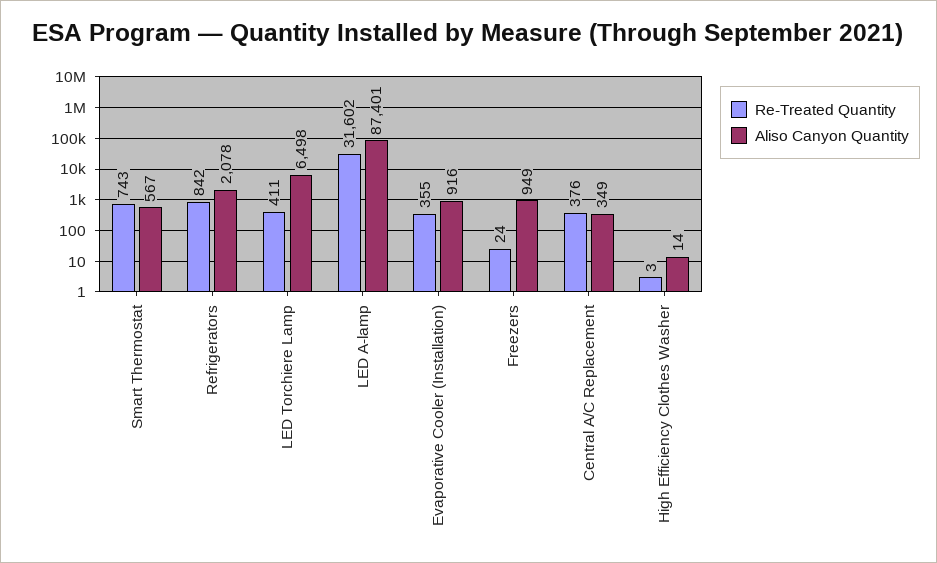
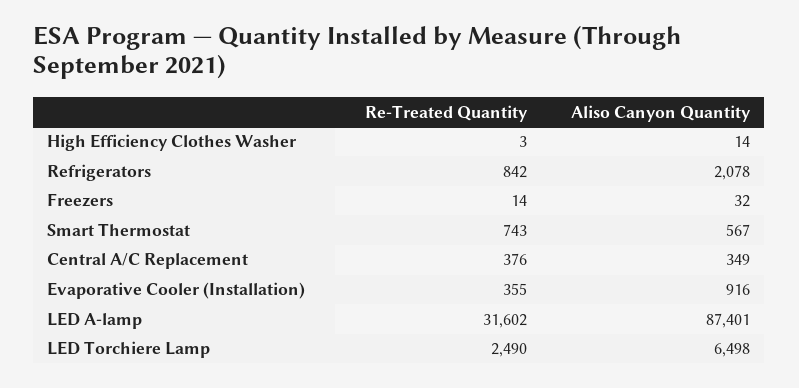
Re-Treated Quantity, LED Torchiere Lamp: 411 -> 2490
Re-Treated Quantity, Freezers: 24 -> 14
Aliso Canyon Quantity, Freezers: 949 -> 32

